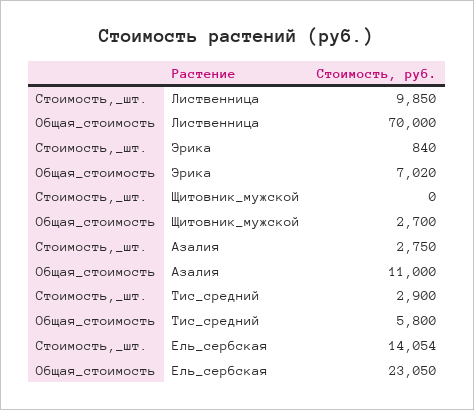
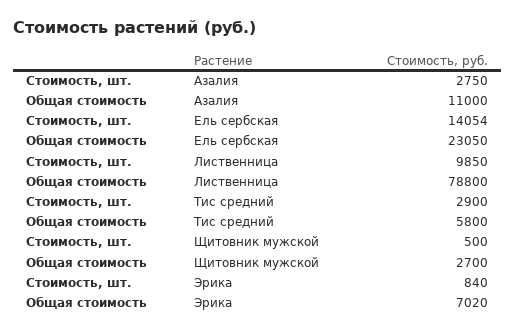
Общая_стоимость, Лиственница: 70000 -> 78800
Стоимость,_шт., Щитовник_мужской: 0 -> 500

